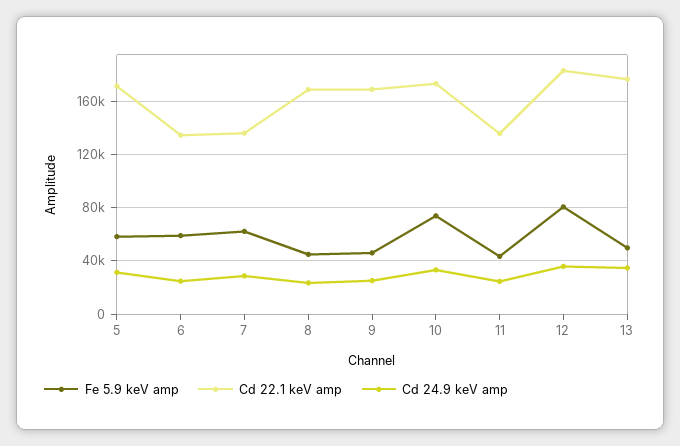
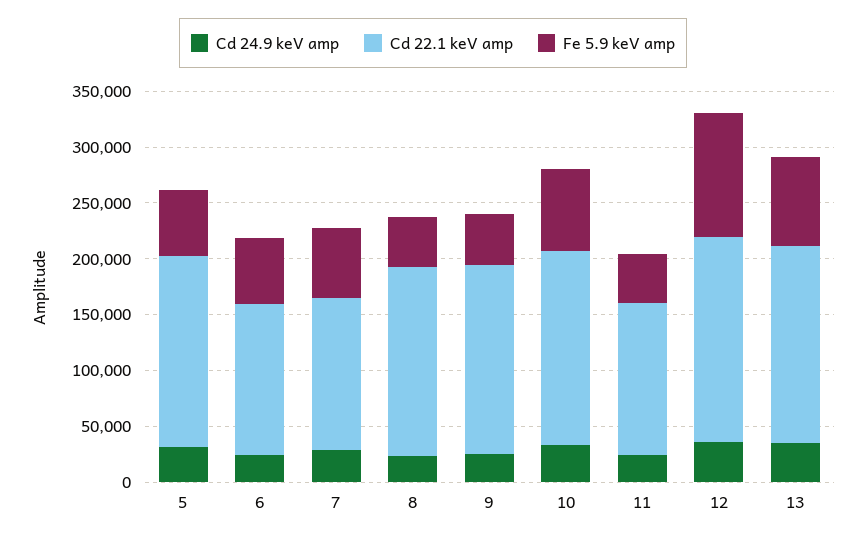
Fe 5.9 keV amp, 12: 80000 -> 110000
Fe 5.9 keV amp, 13: 50000 -> 80000

